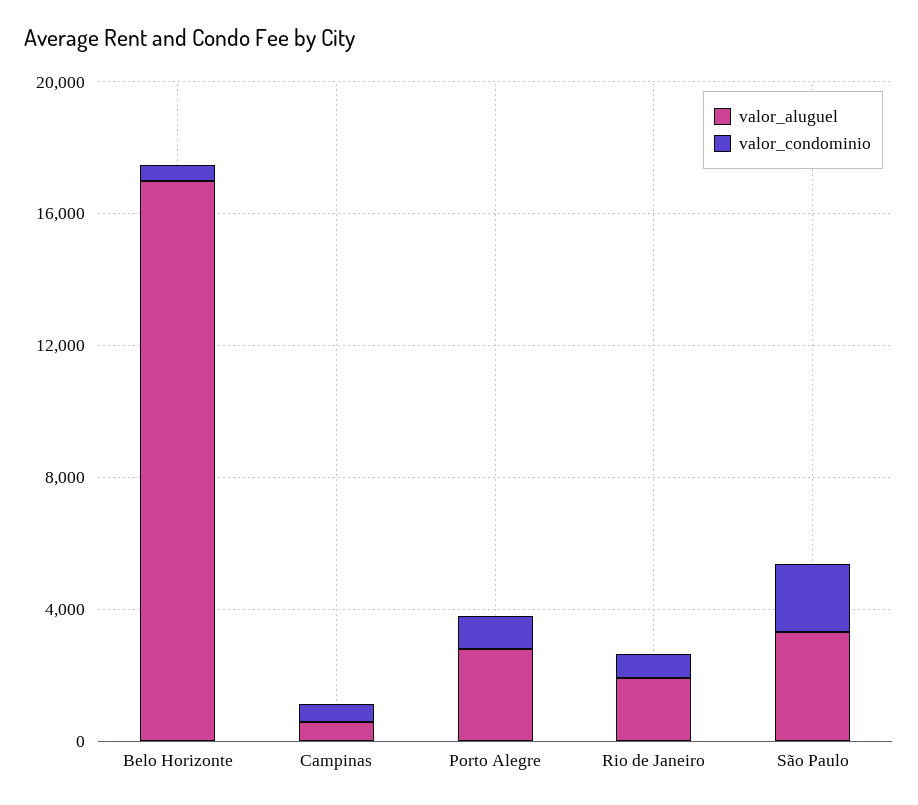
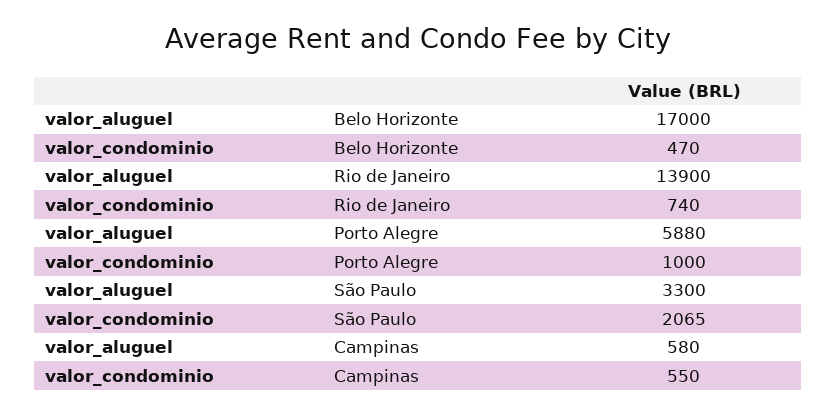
valor_aluguel, Porto Alegre: 3000 -> 5880
valor_aluguel, Rio de Janeiro: 2000 -> 13900

